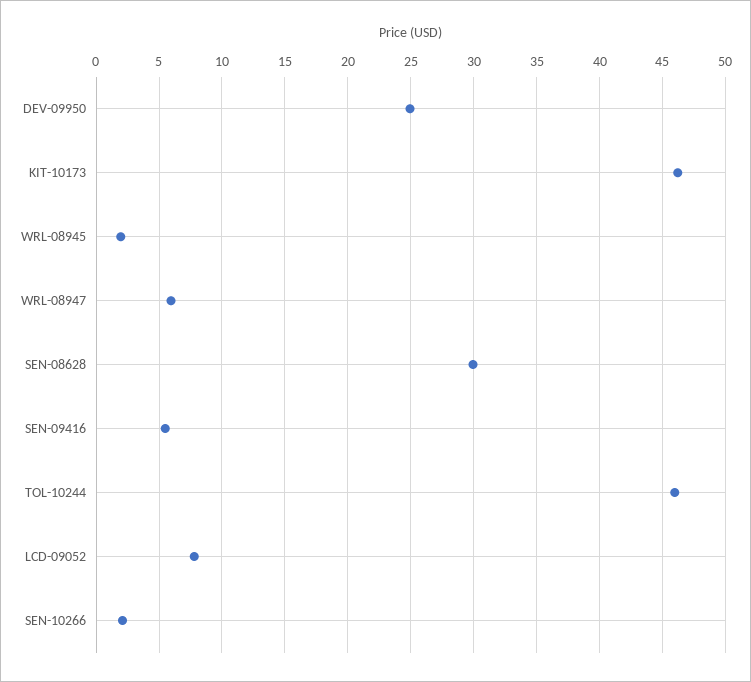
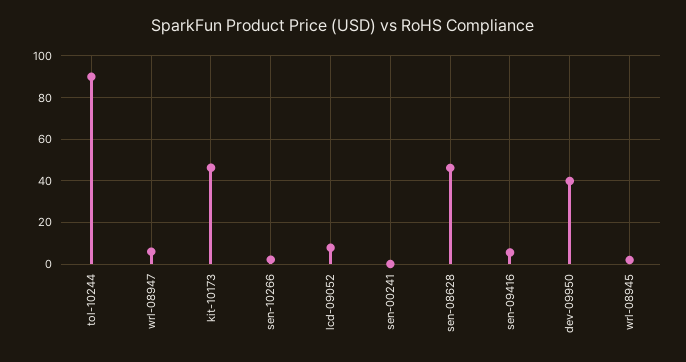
DEV-09950: 25 -> 40
SEN-08628: 30 -> 45
TOL-10244: 46 -> 90
sen-00241: none -> 0

